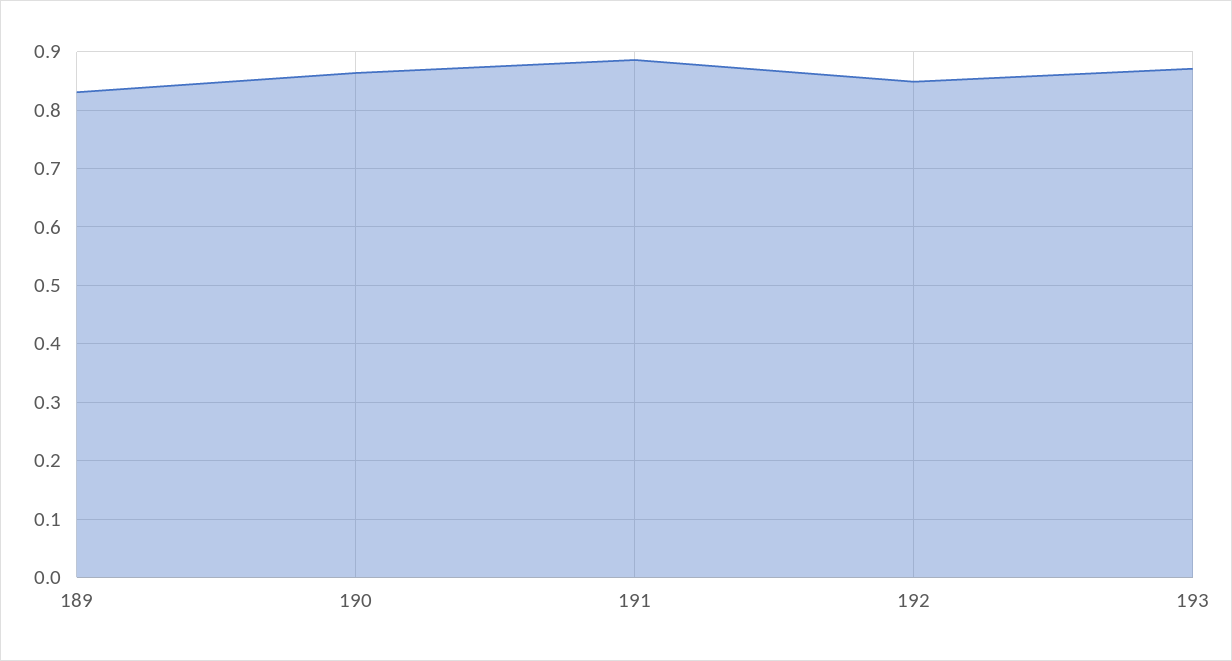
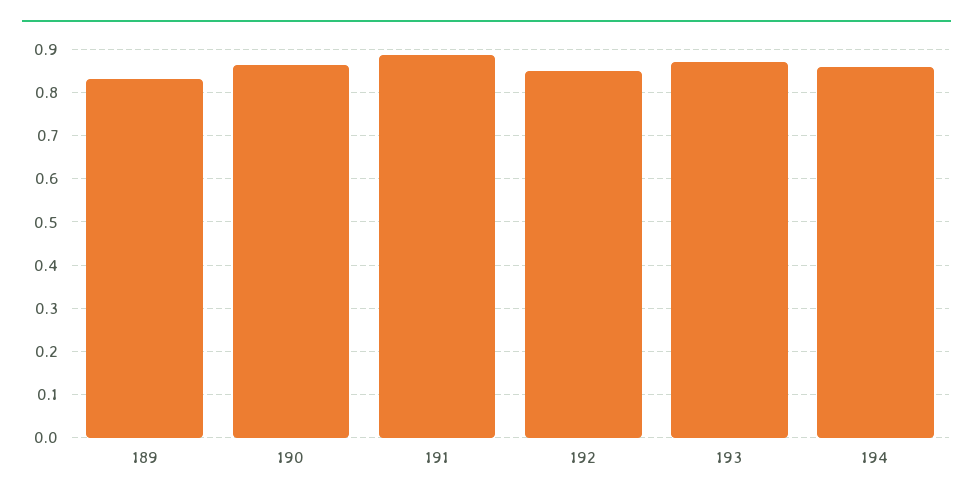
194: none -> 0.86

